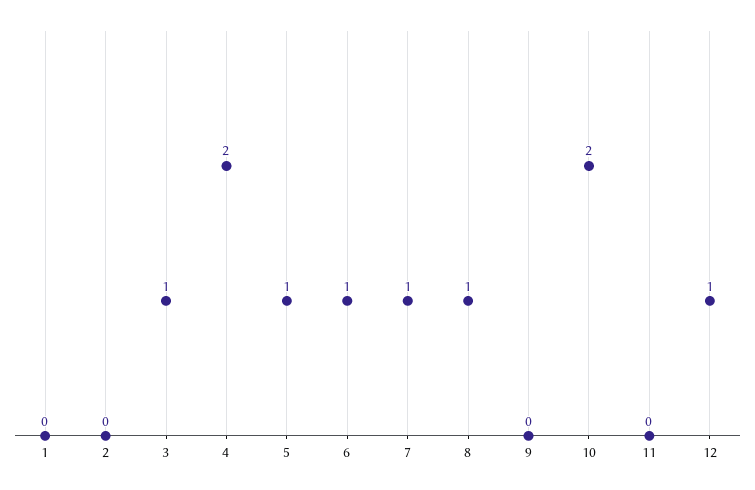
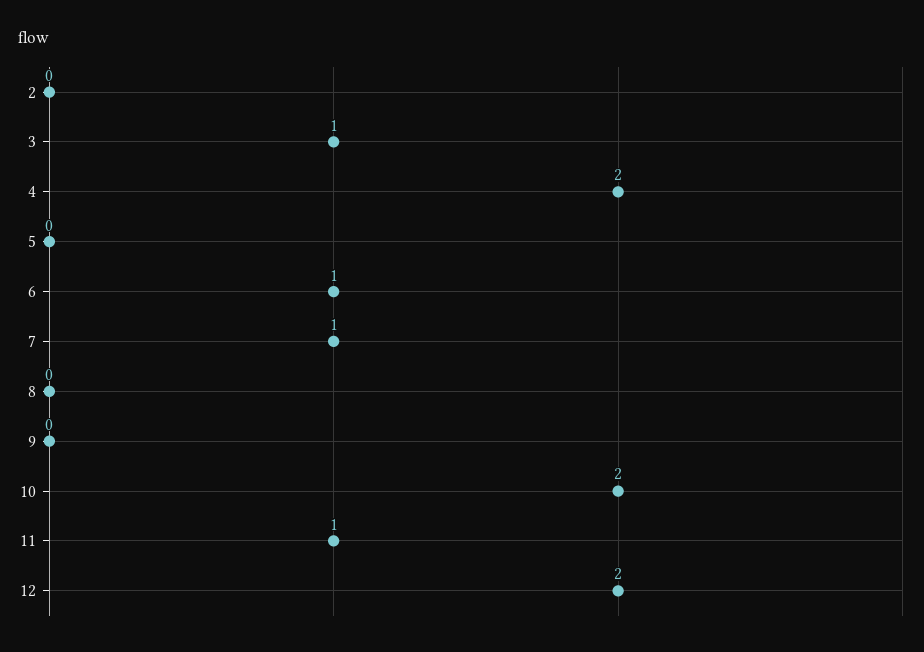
1: 0 -> none
5: 1 -> 0
8: 1 -> 0
11: 0 -> 1
12: 1 -> 2

